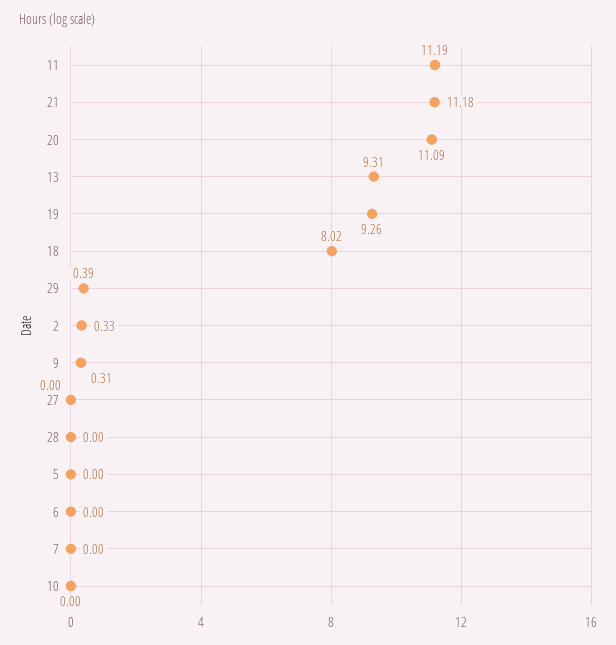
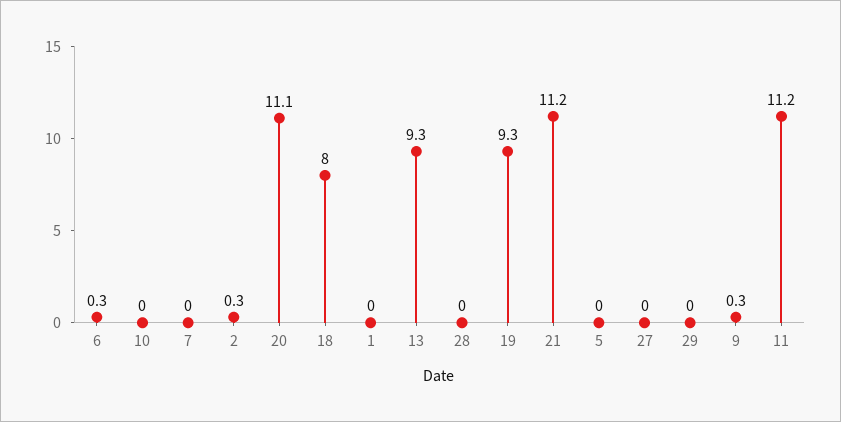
29: 0.39 -> 0
6: 0 -> 0.3
1: none -> 0

